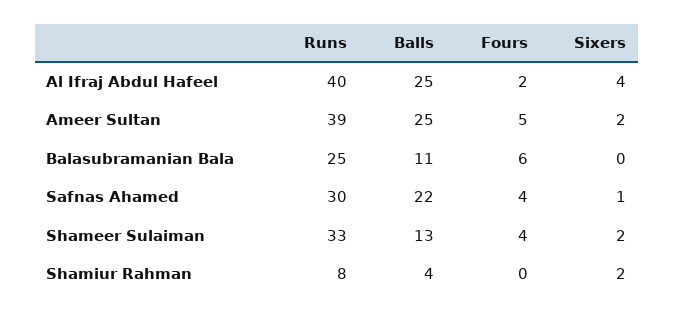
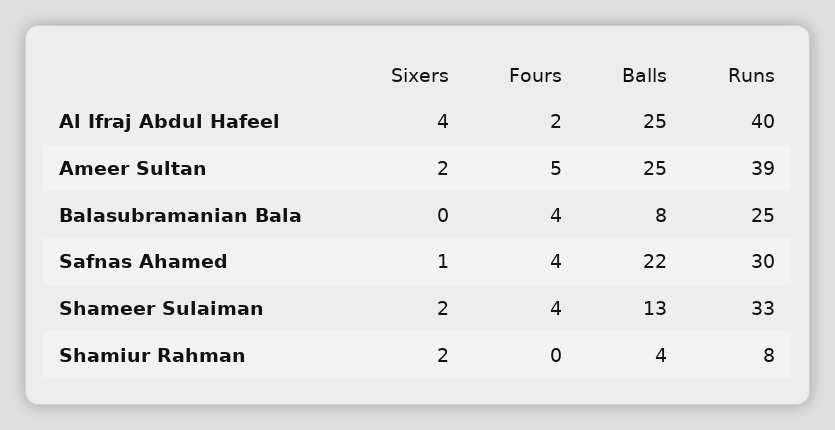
Balls, Balasubramanian Bala: 11 -> 8
Fours, Balasubramanian Bala: 6 -> 4

